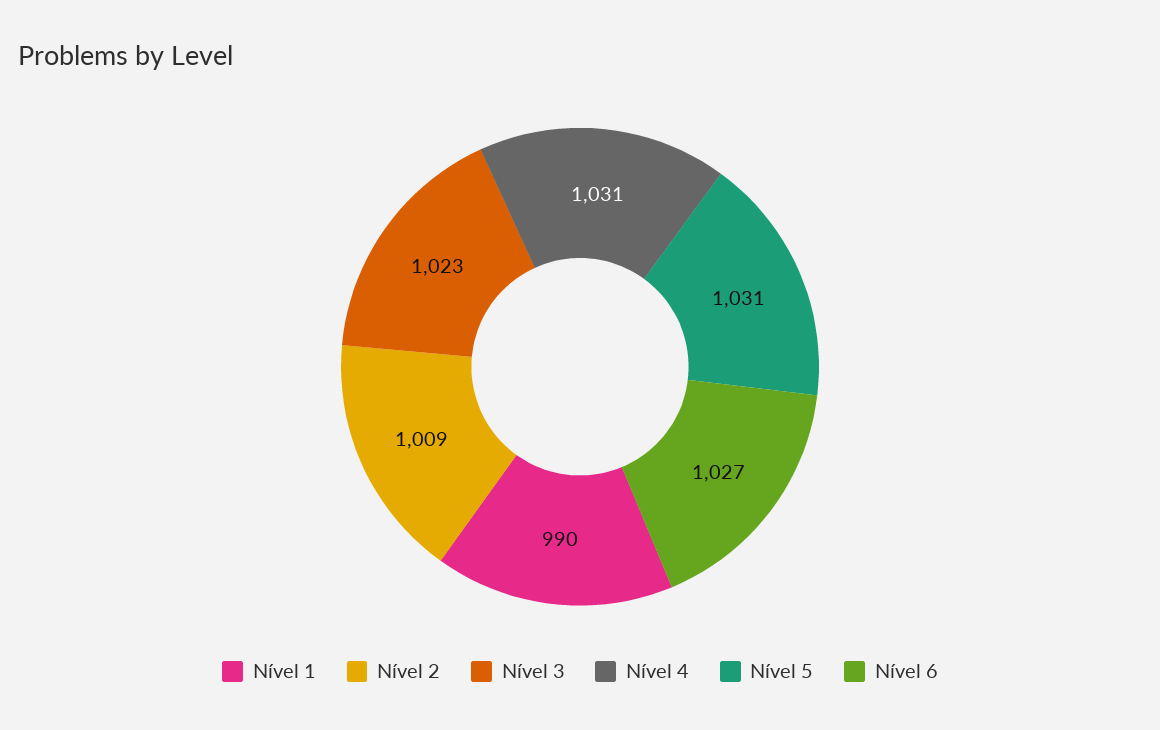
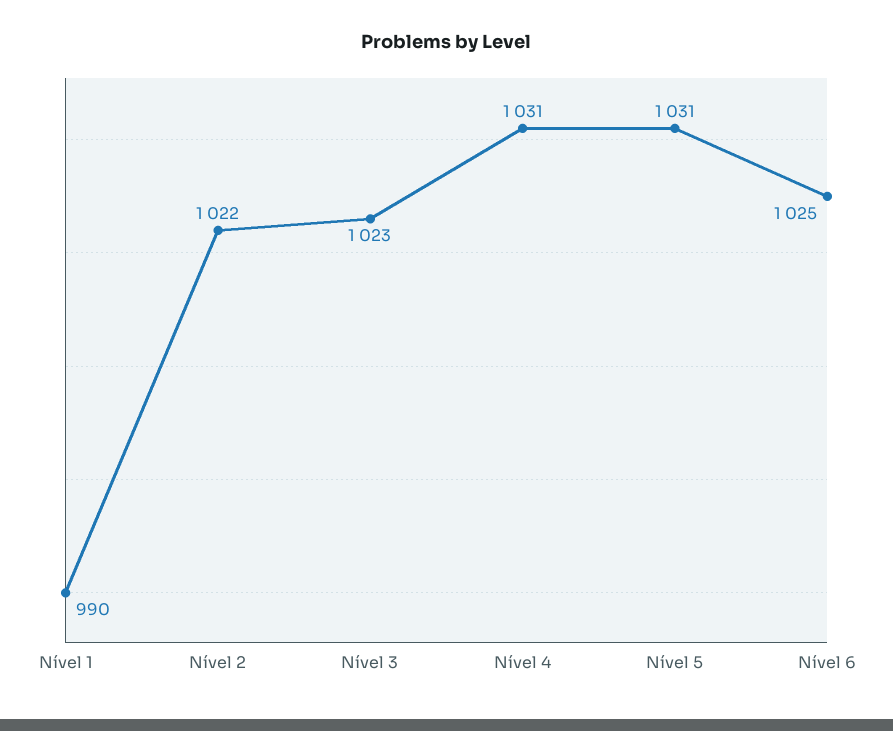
Nível 2: 1009 -> 1022
Nível 6: 1027 -> 1025

